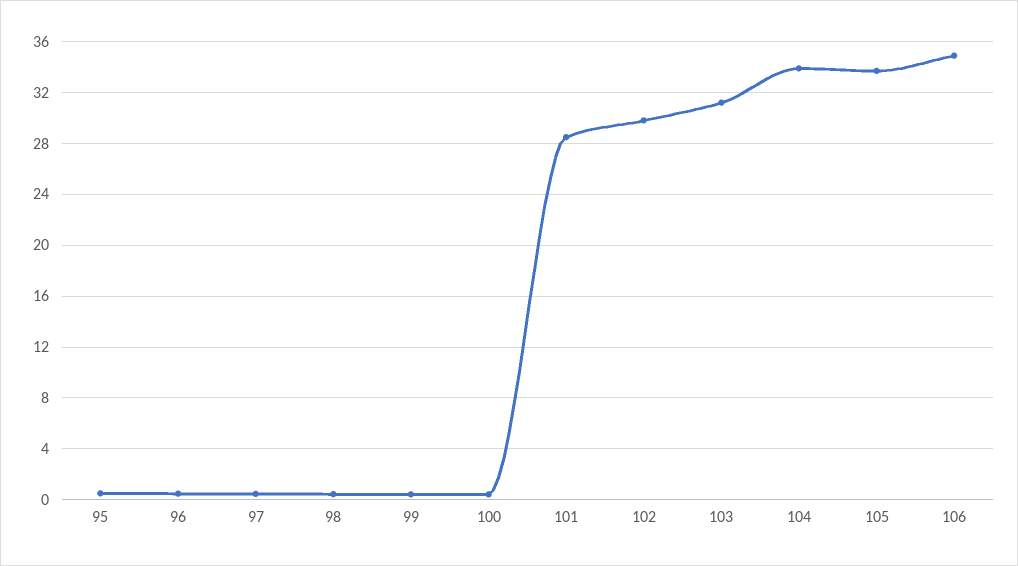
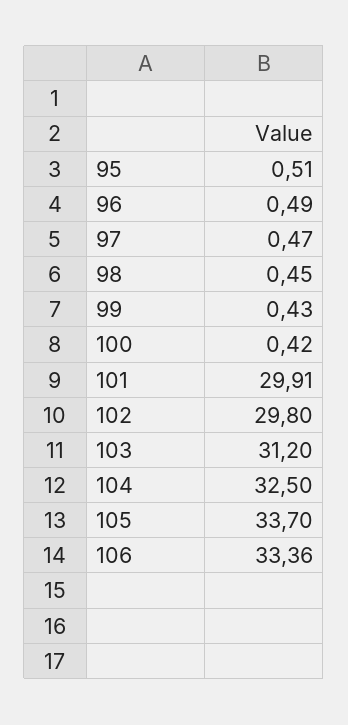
101: 28.5 -> 29.91
104: 34 -> 32.5
106: 35 -> 33.36

